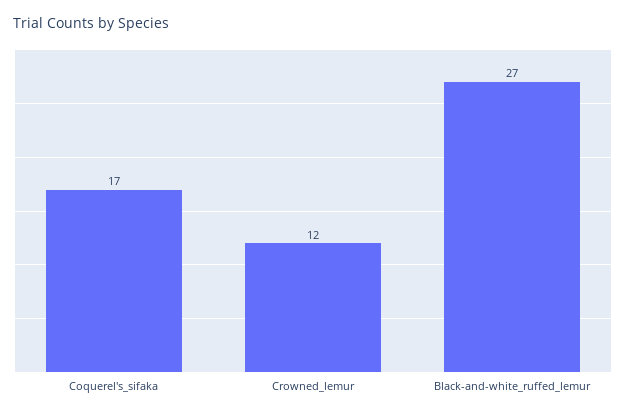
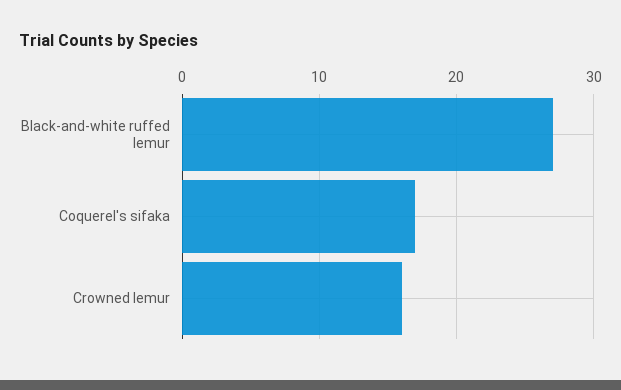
Crowned_lemur: 12 -> 16

